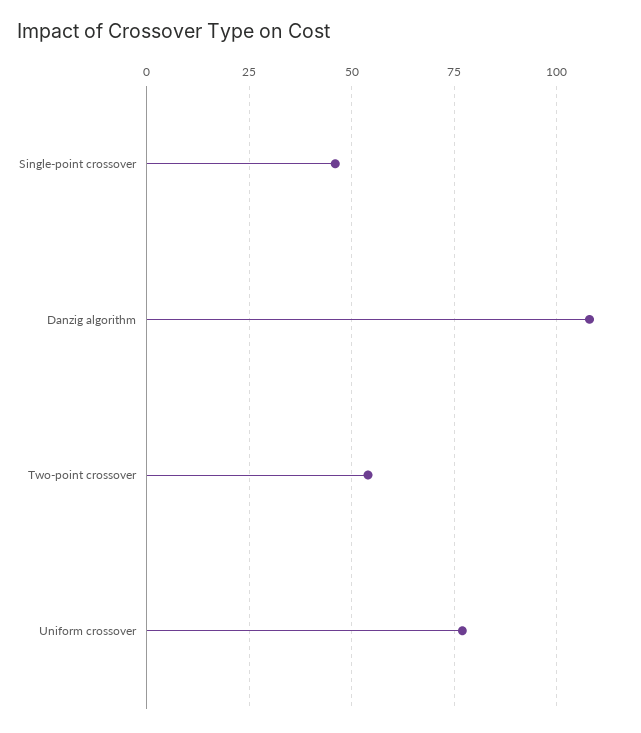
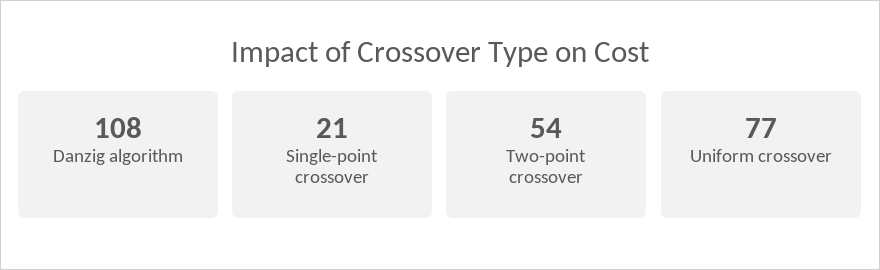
Single-point crossover: 45 -> 21

